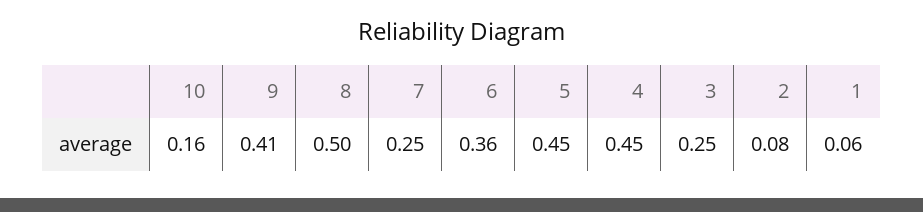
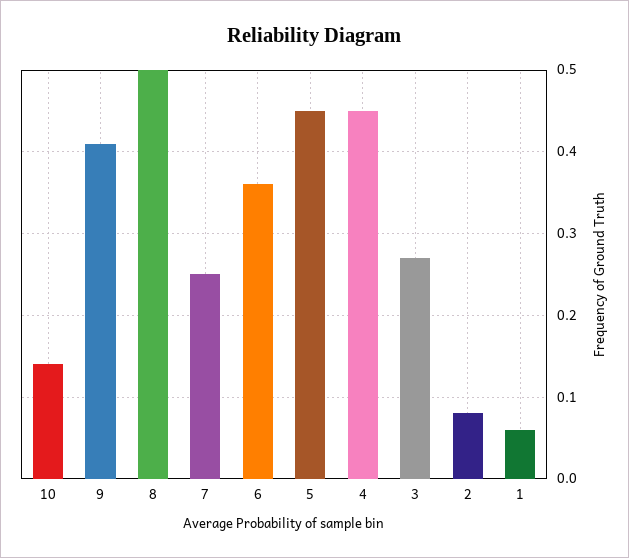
10: 0.16 -> 0.14
3: 0.25 -> 0.27

